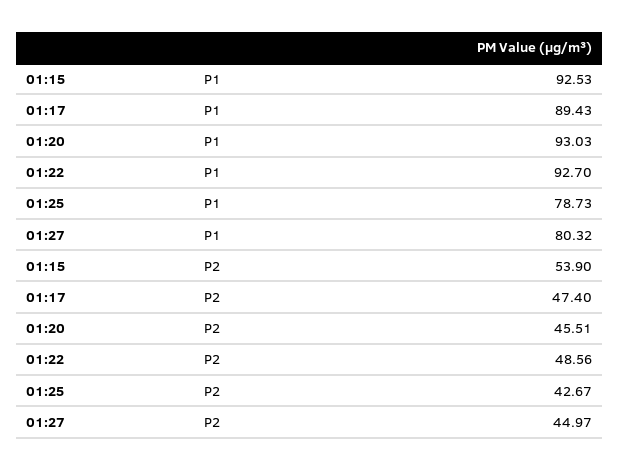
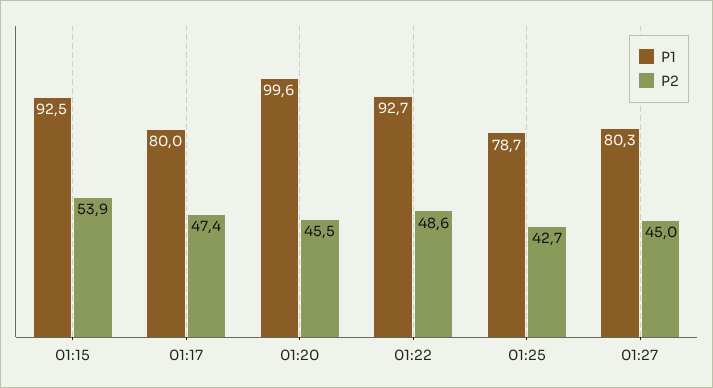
P1, 01:17: 89.43 -> 80
P1, 01:20: 93.03 -> 99.6

